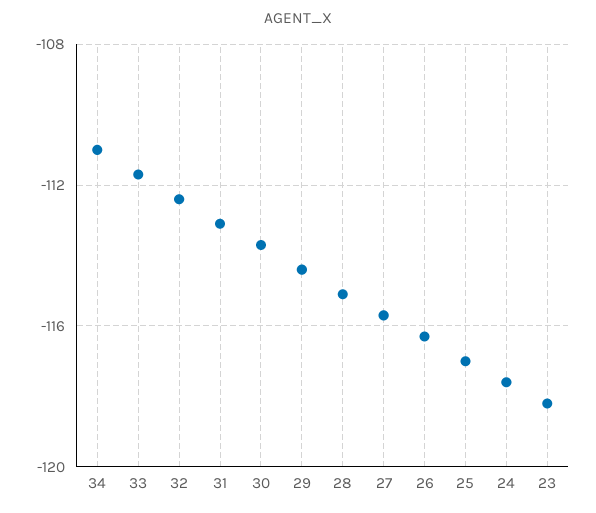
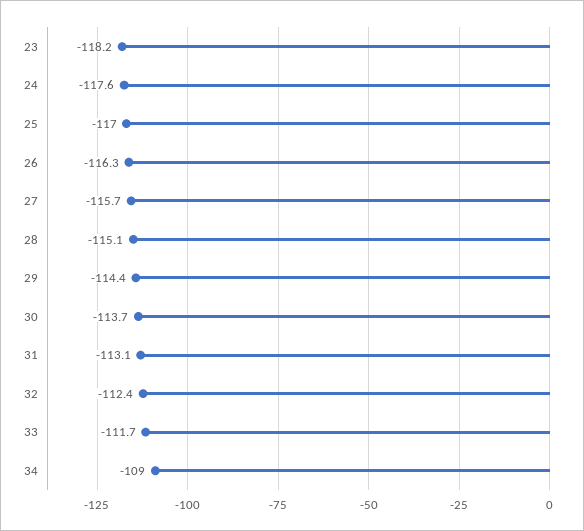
34: -111 -> -109

